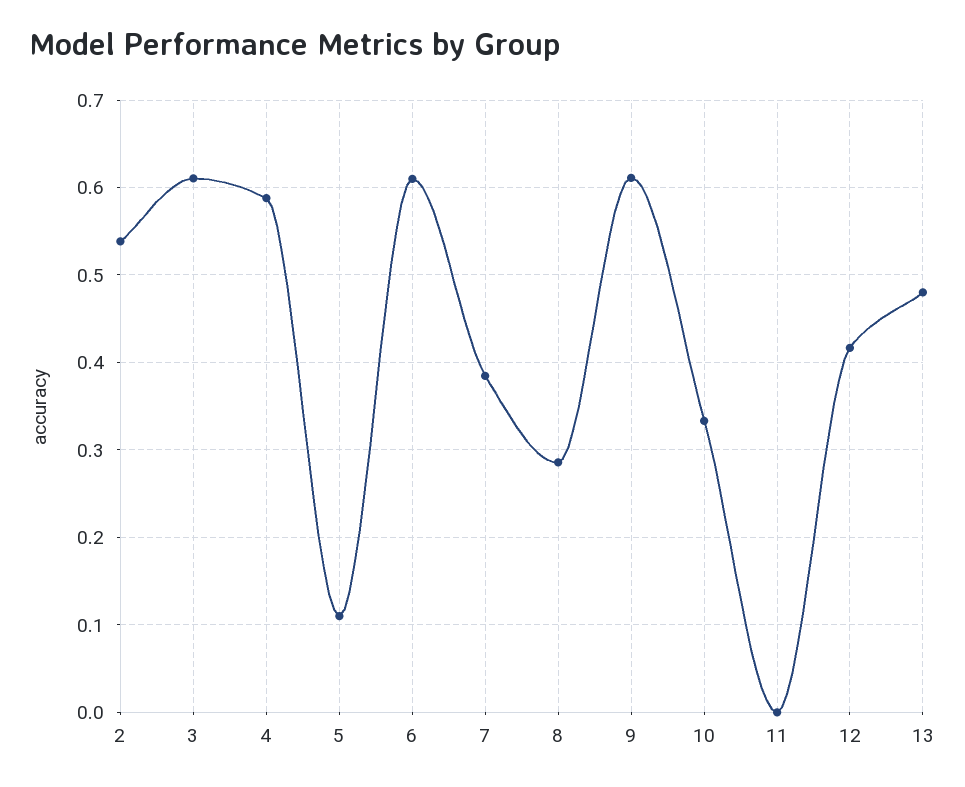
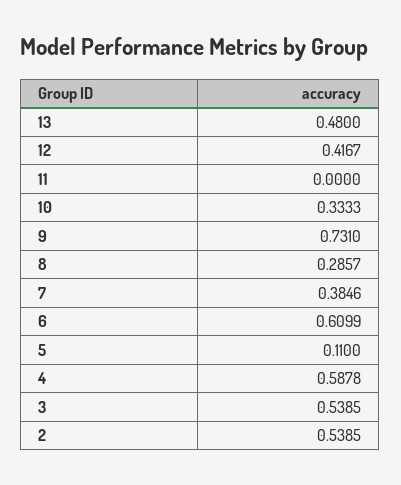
3: 0.61 -> 0.5385
9: 0.61 -> 0.731

